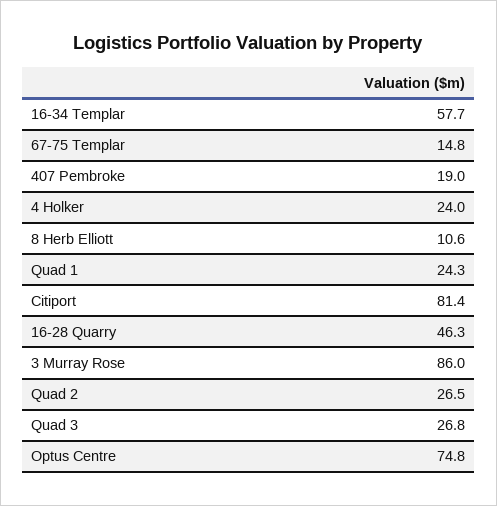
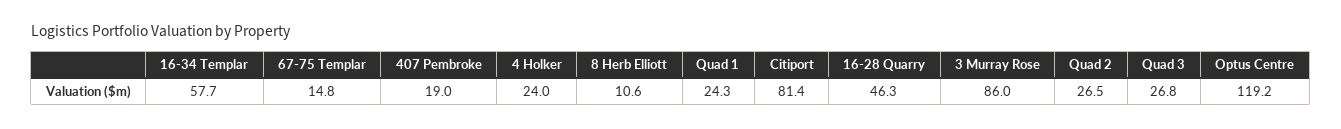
Optus Centre: 74.8 -> 119.2

